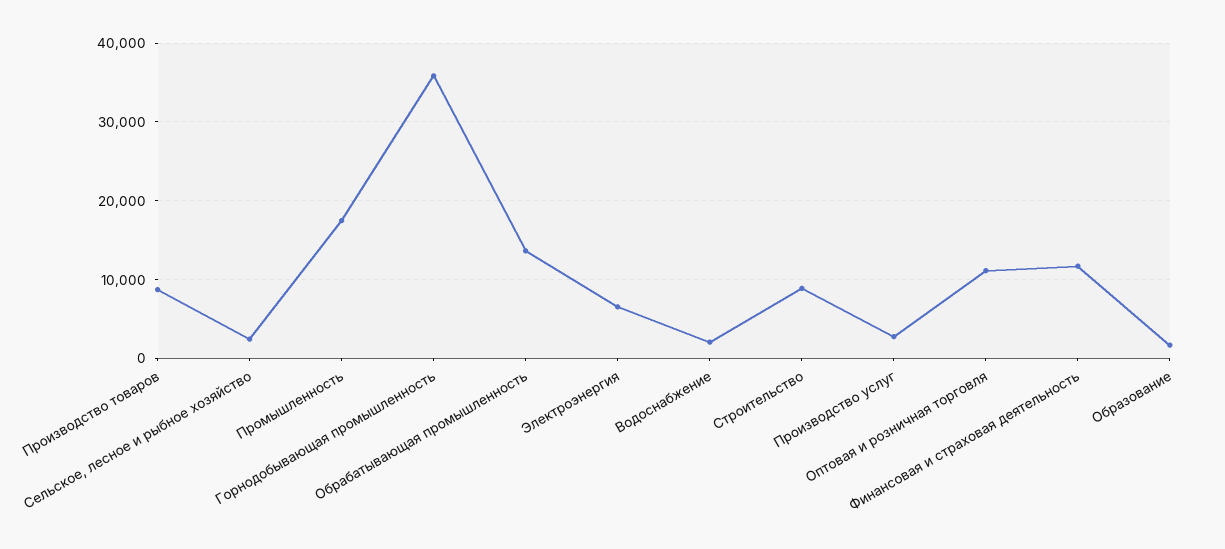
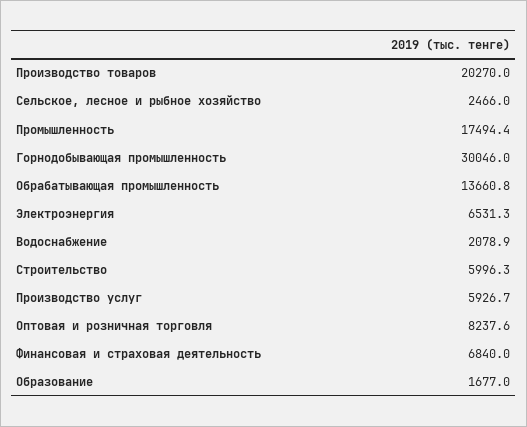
Производство товаров: 9000 -> 20270
Горнодобывающая промышленность: 36000 -> 30046
Строительство: 9000 -> 5996.3
Производство услуг: 3000 -> 5926.7
Оптовая и розничная торговля: 11000 -> 8237.6
Финансовая и страховая деятельность: 12000 -> 6840

